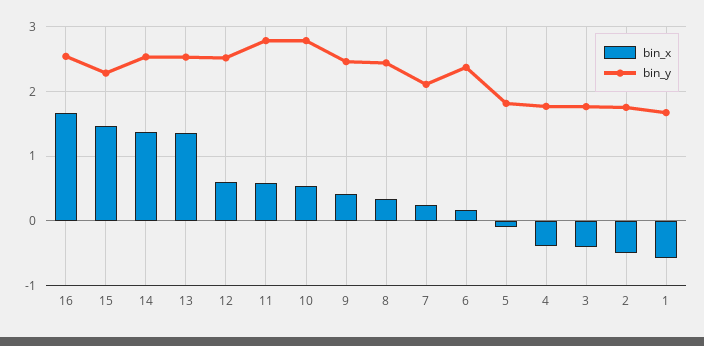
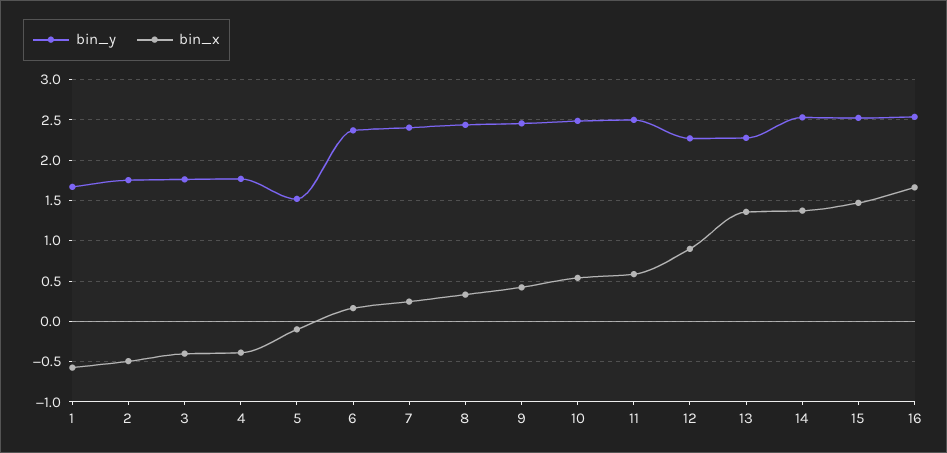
bin_y, 15: 2.3 -> 2.5
bin_y, 13: 2.5 -> 2.3
bin_x, 12: 0.6 -> 0.9
bin_y, 12: 2.5 -> 2.3
bin_y, 11: 2.8 -> 2.5
bin_y, 10: 2.8 -> 2.5
bin_y, 7: 2.1 -> 2.4
bin_y, 5: 1.8 -> 1.5

